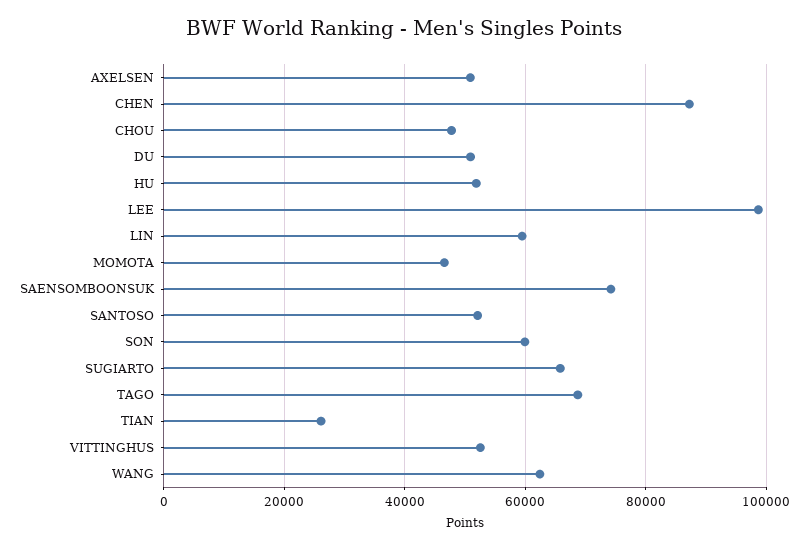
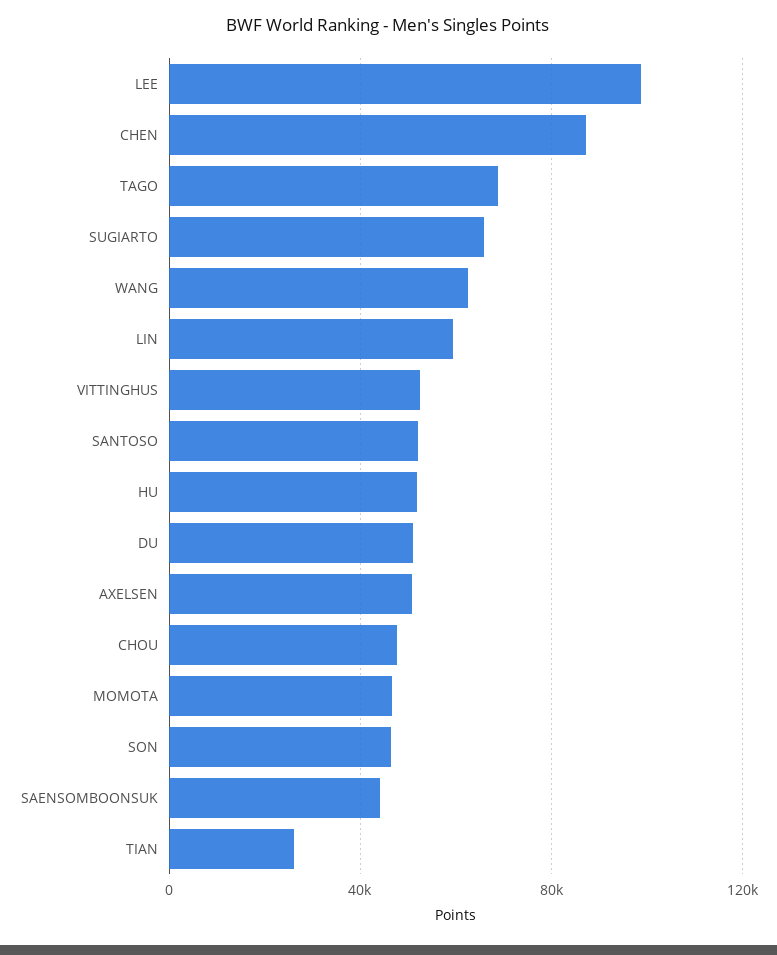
SAENSOMBOONSUK: 74000 -> 45000
SON: 60000 -> 45000

